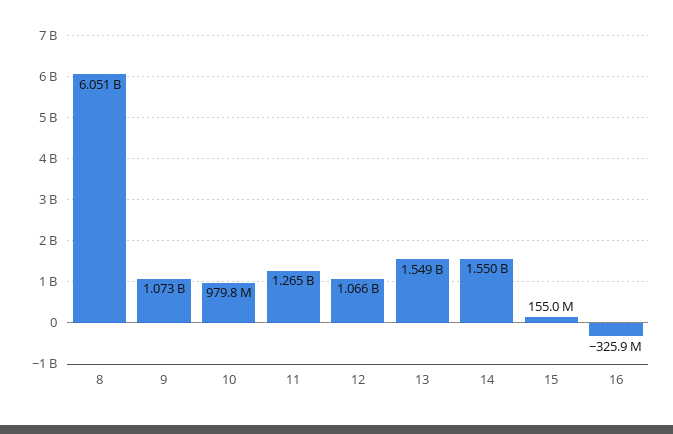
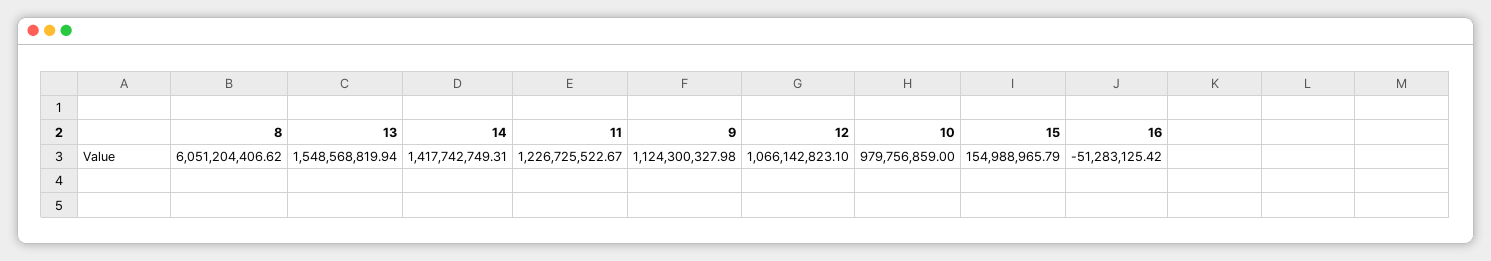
9: 1073000000 -> 1124300327.98
11: 1265000000 -> 1226725522.67
14: 1550000000 -> 1417742749.31
16: -325900000 -> -51283125.42

